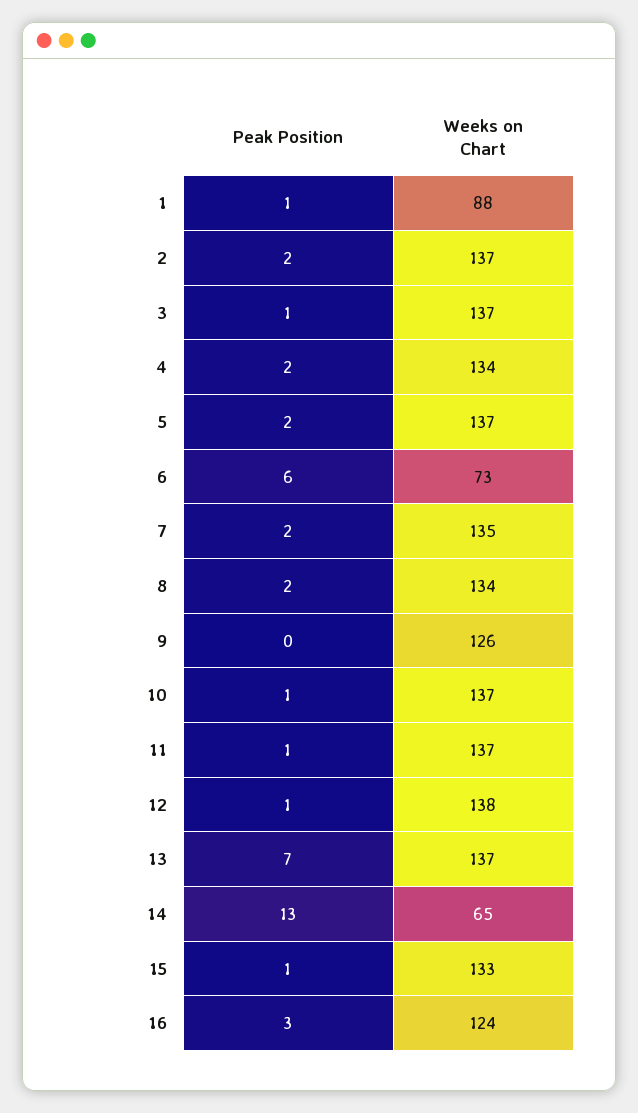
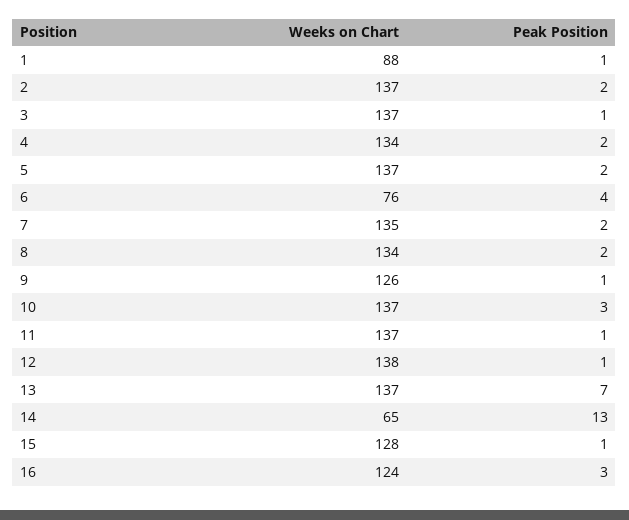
Peak Position, 6: 6 -> 4
Weeks on Chart, 6: 73 -> 76
Peak Position, 9: 0 -> 1
Peak Position, 10: 1 -> 3
Weeks on Chart, 15: 133 -> 128

